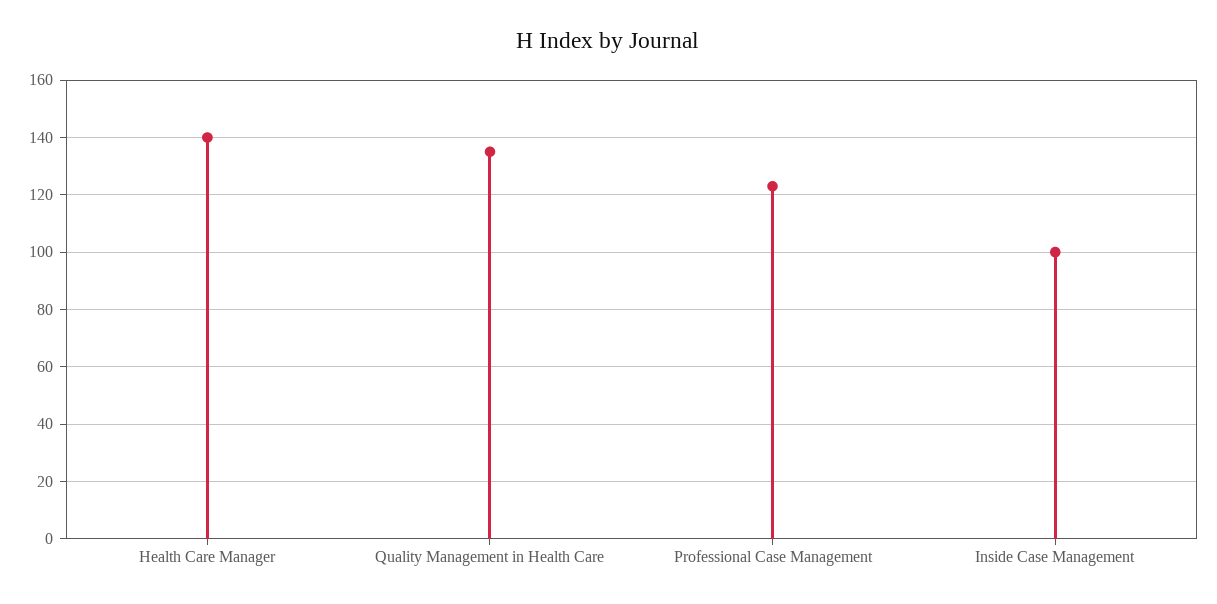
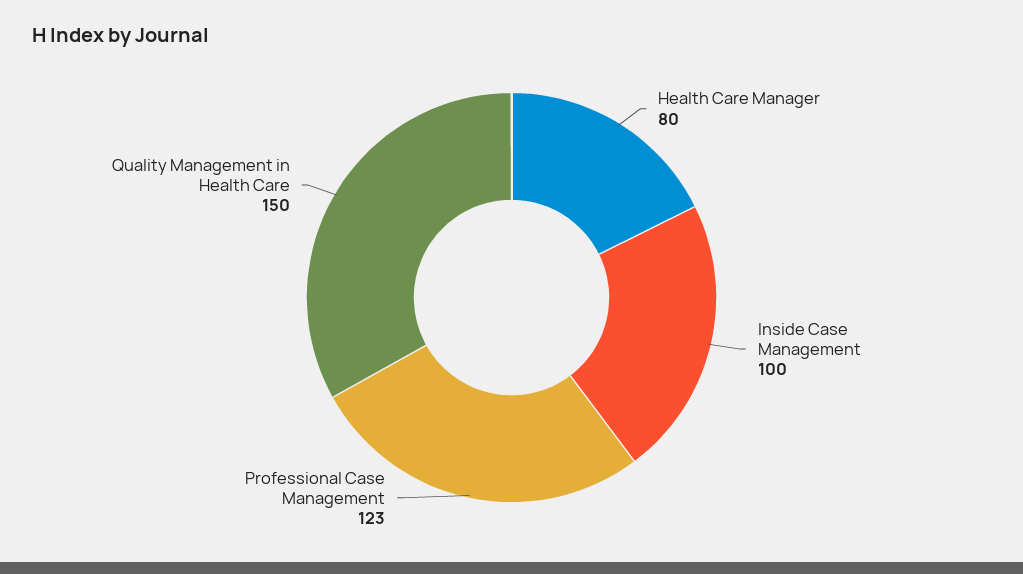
Health Care Manager: 140 -> 80
Quality Management in Health Care: 135 -> 150

